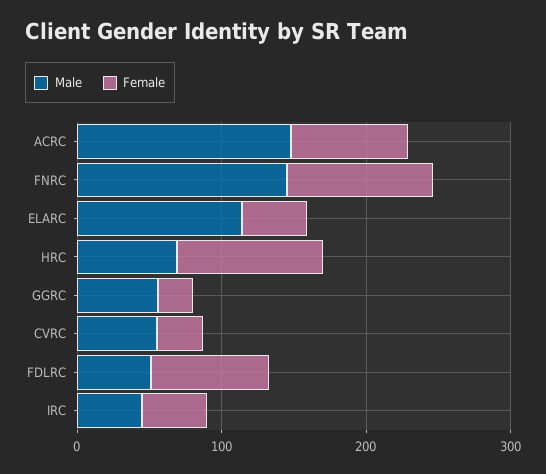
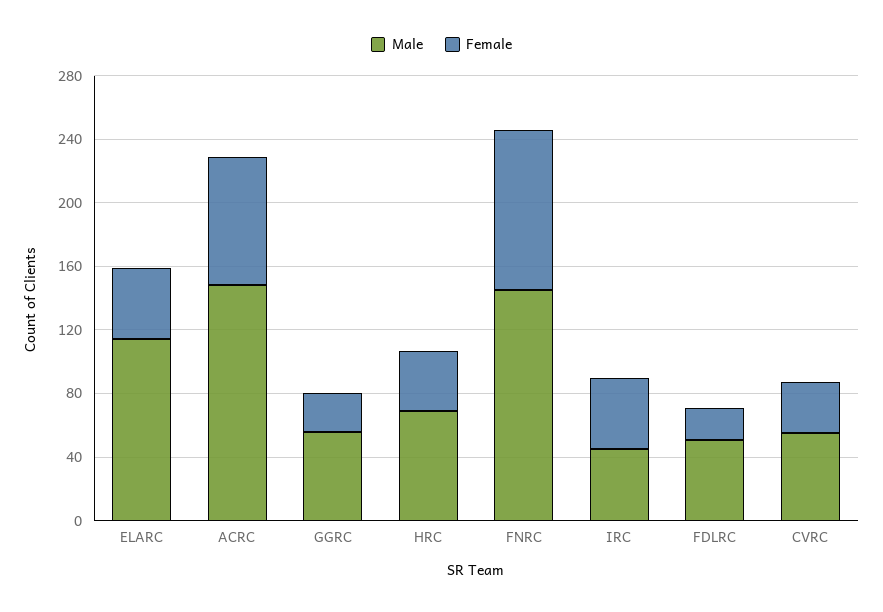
Female, HRC: 100 -> 40
Female, FDLRC: 80 -> 20

